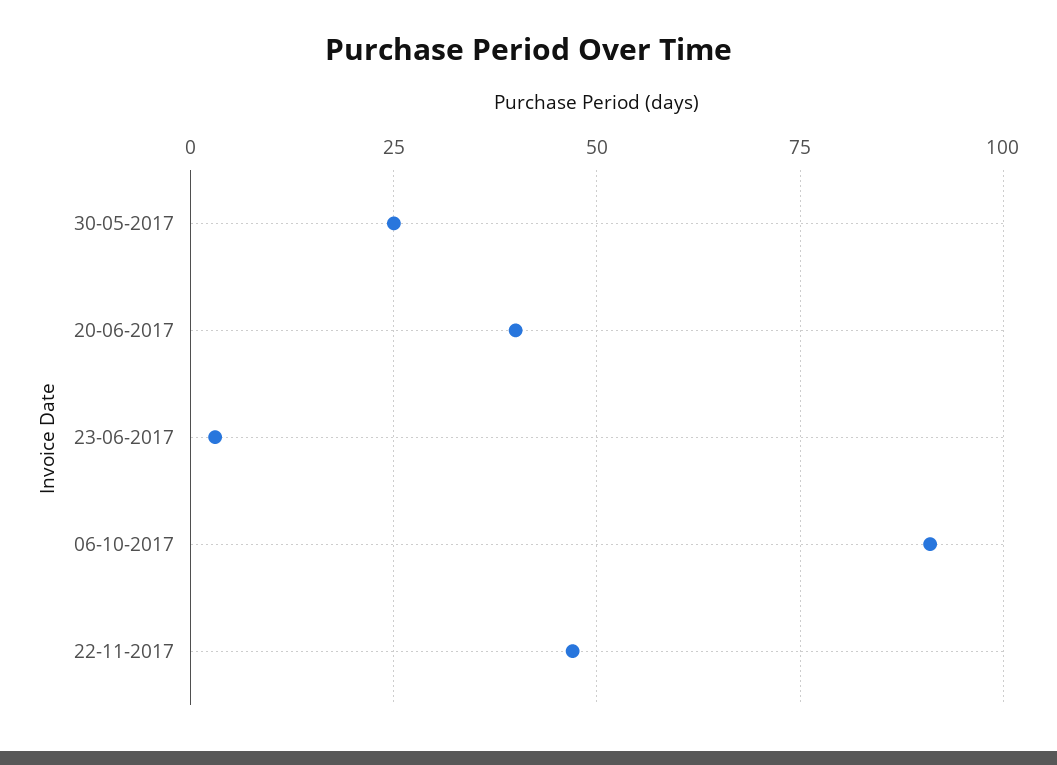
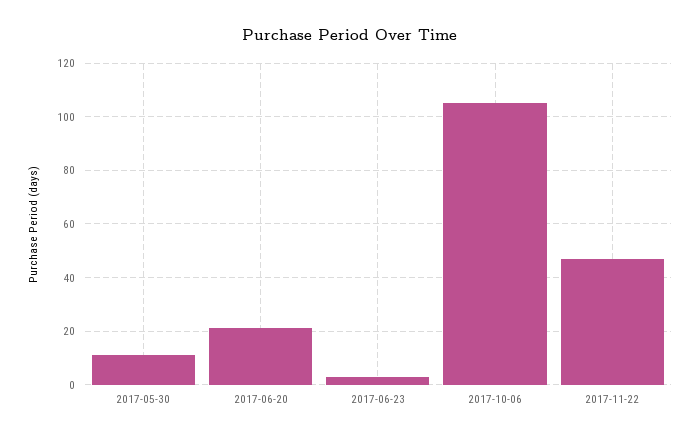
30-05-2017: 25 -> 10
20-06-2017: 40 -> 20
06-10-2017: 90 -> 105

